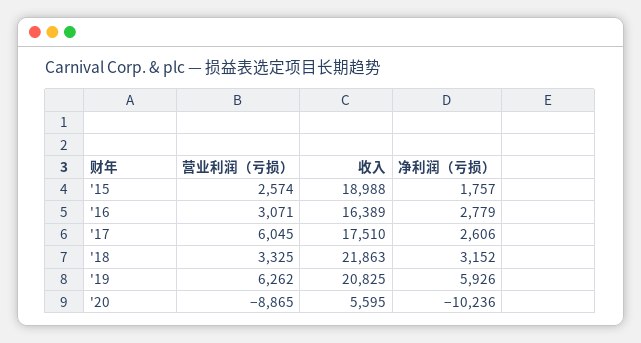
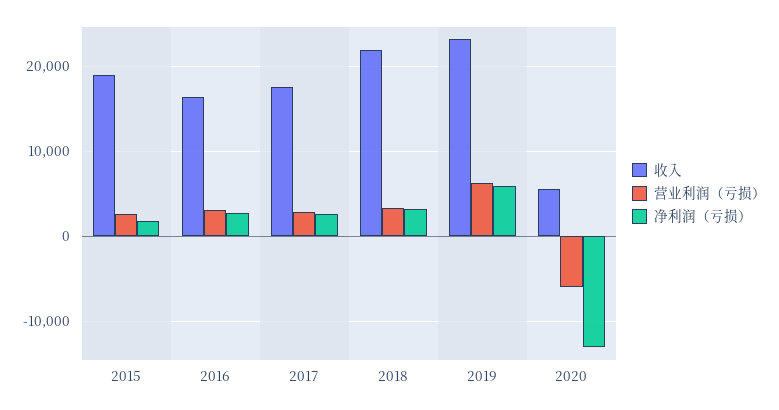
营业利润（亏损）, '17: 6045 -> 3000
收入, '19: 20825 -> 23000
营业利润（亏损）, '20: -8865 -> -6000
净利润（亏损）, '20: -10236 -> -13000

